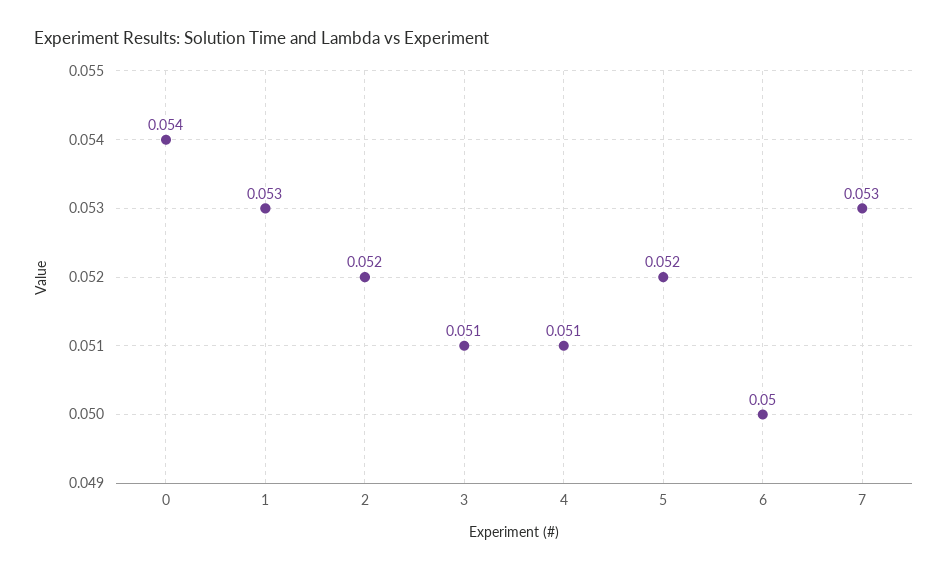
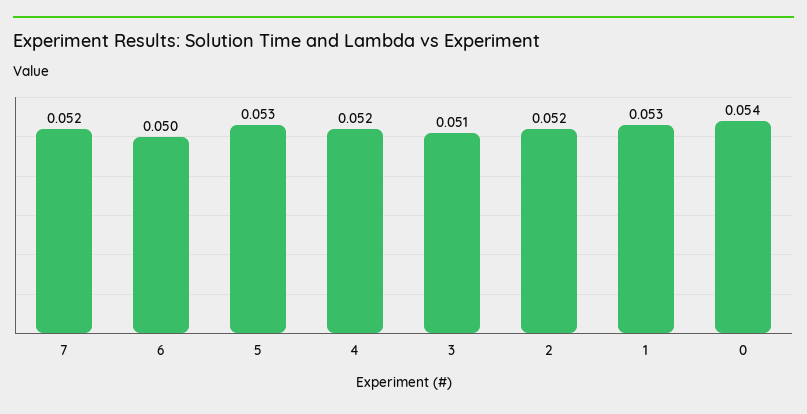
4: 0.051 -> 0.052
5: 0.052 -> 0.053
7: 0.053 -> 0.052

